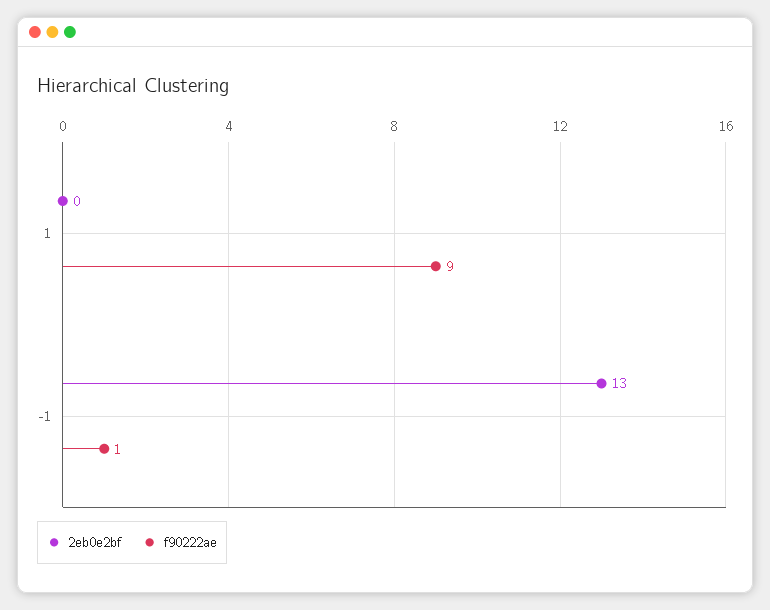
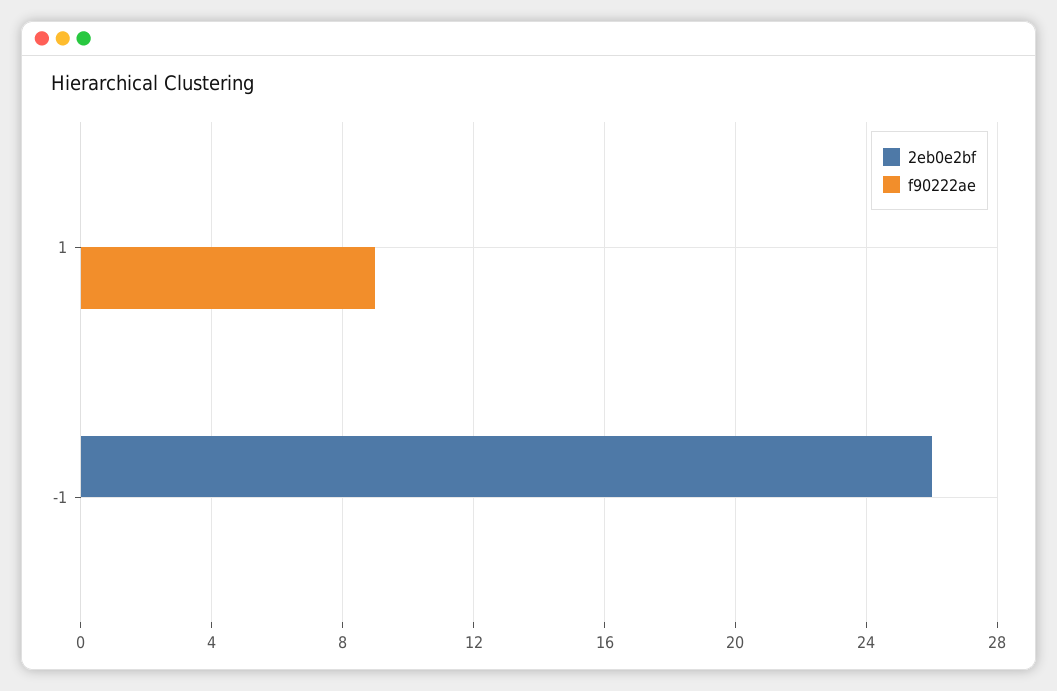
2eb0e2bf, -1: 13 -> 26
f90222ae, -1: 1 -> 0

